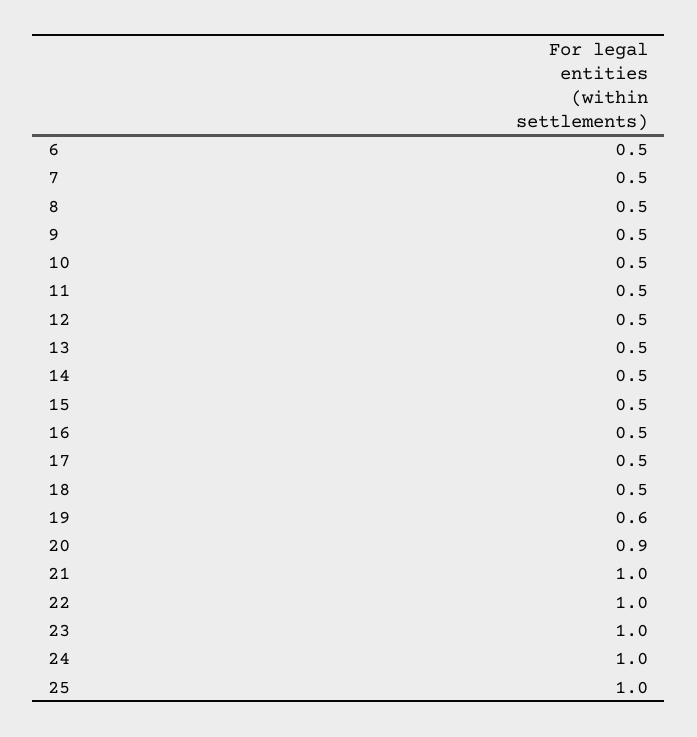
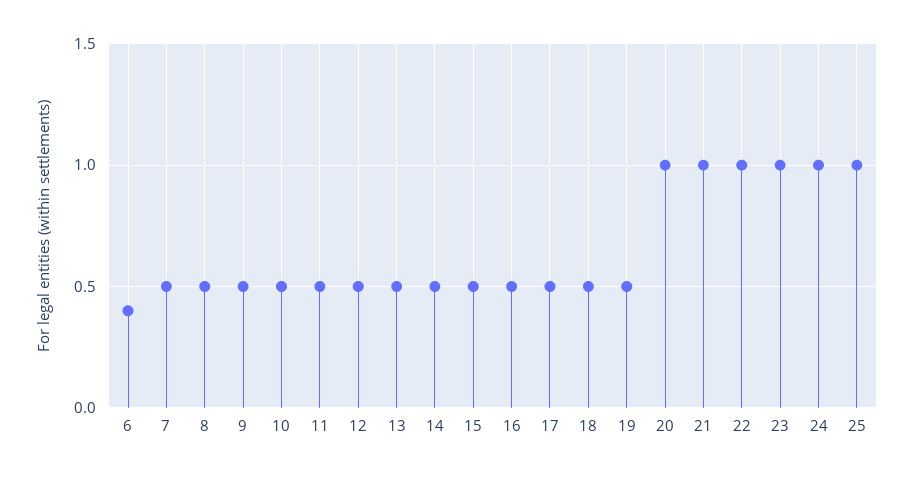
6: 0.5 -> 0.4
19: 0.6 -> 0.5
20: 0.9 -> 1

